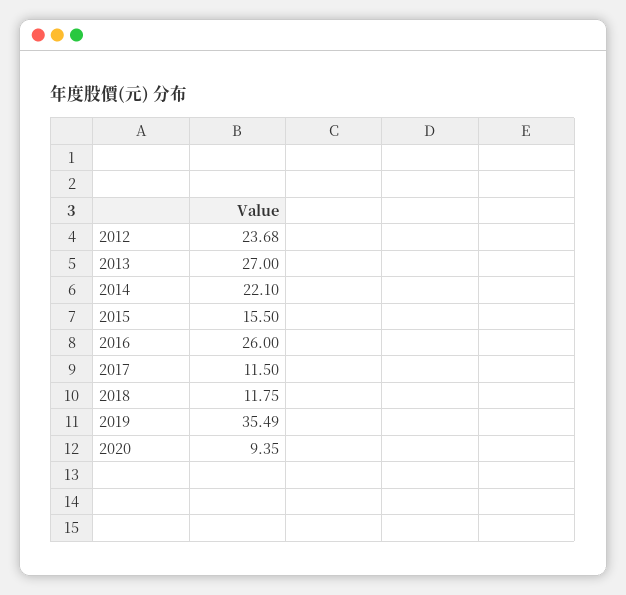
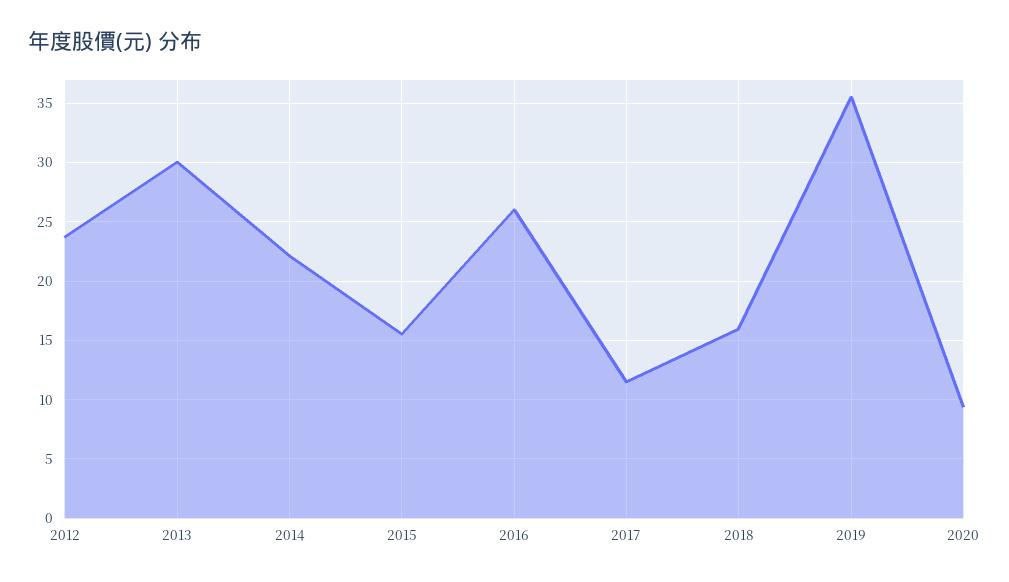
2013: 27 -> 30
2018: 11.75 -> 16

